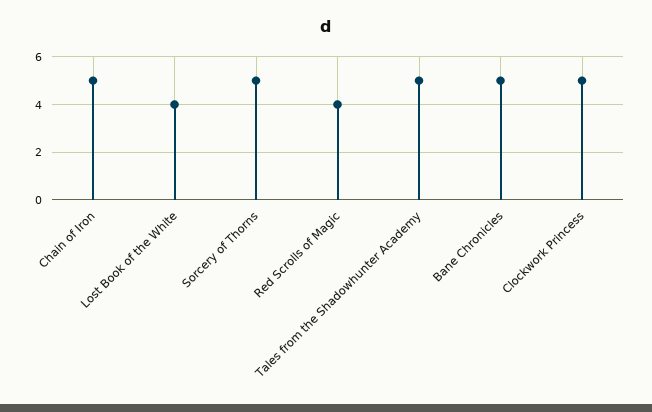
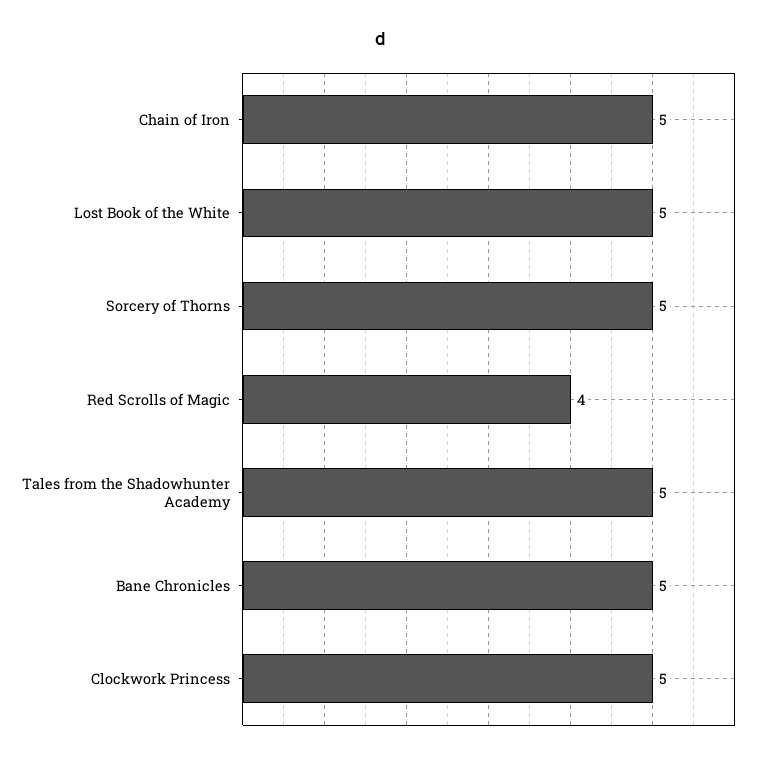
Lost Book of the White: 4 -> 5

